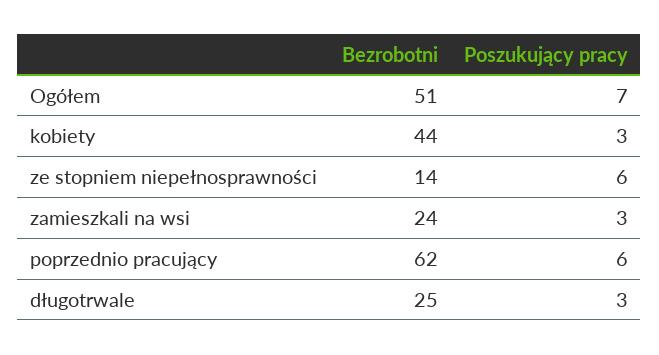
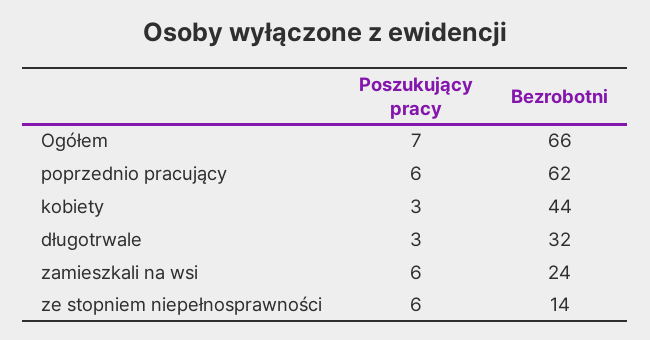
Bezrobotni, Ogółem: 51 -> 66
Poszukujący pracy, zamieszkali na wsi: 3 -> 6
Bezrobotni, długotrwale: 25 -> 32

